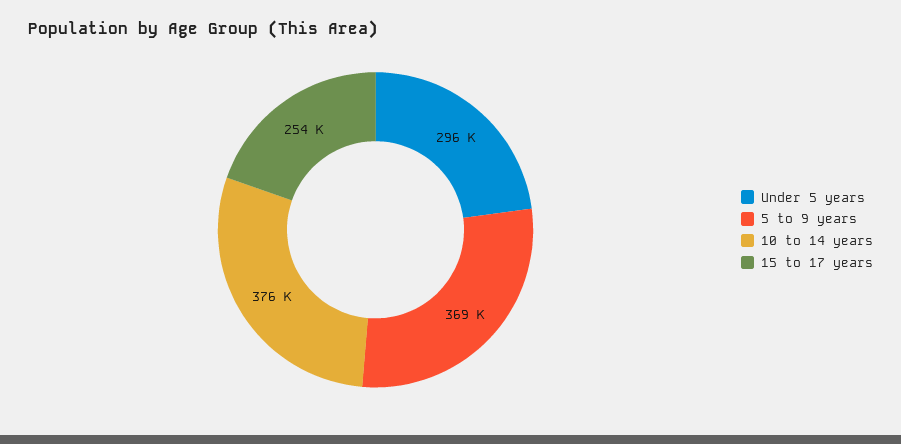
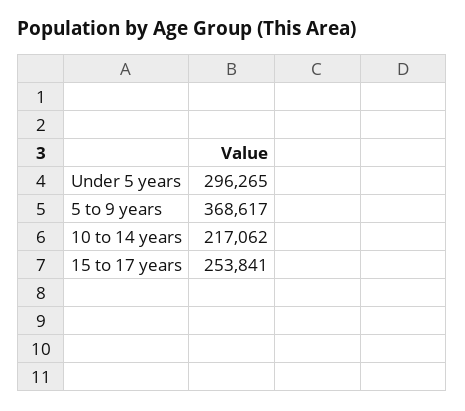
10 to 14 years: 376000 -> 217062

